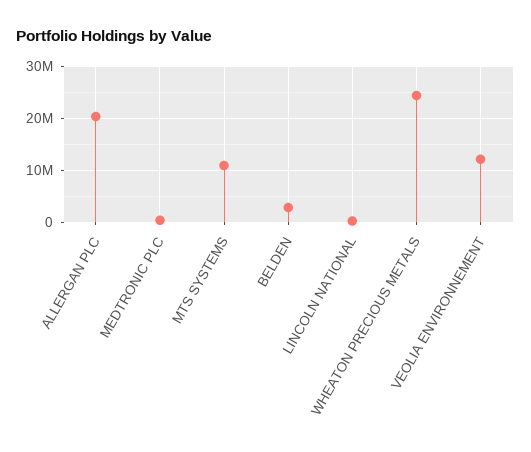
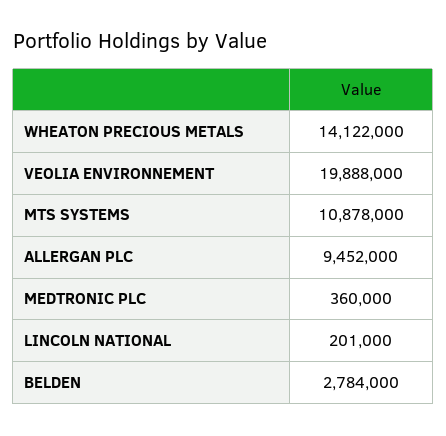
ALLERGAN PLC: 20000000 -> 9452000
WHEATON PRECIOUS METALS: 24000000 -> 14122000
VEOLIA ENVIRONNEMENT: 12000000 -> 19888000

